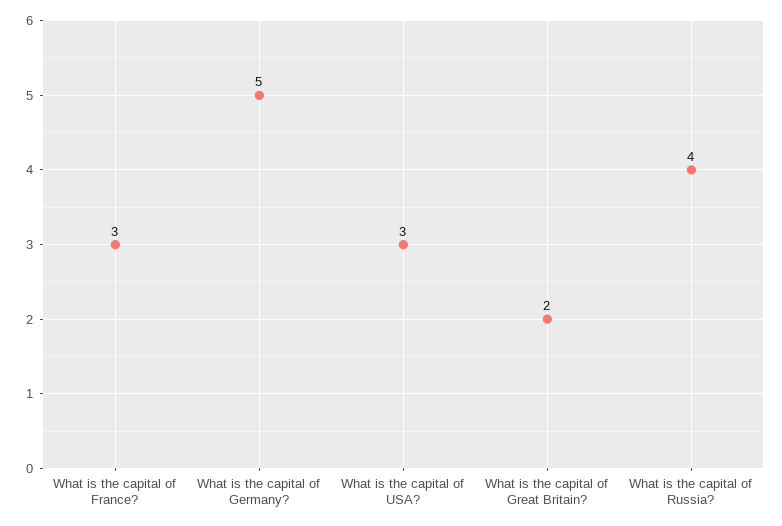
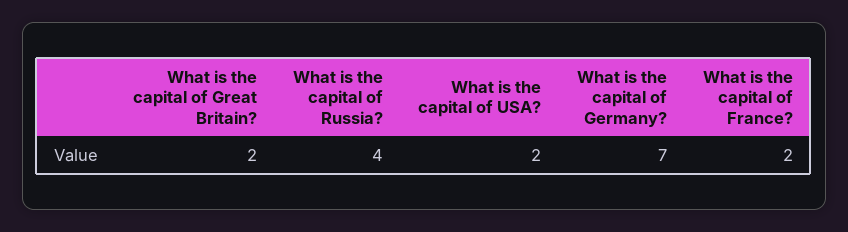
What is the capital of France?: 3 -> 2
What is the capital of Germany?: 5 -> 7
What is the capital of USA?: 3 -> 2

